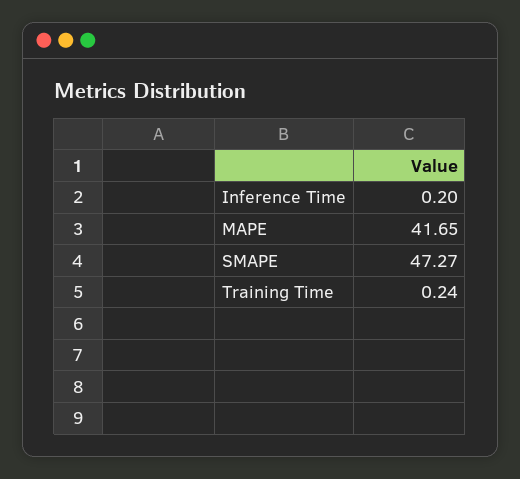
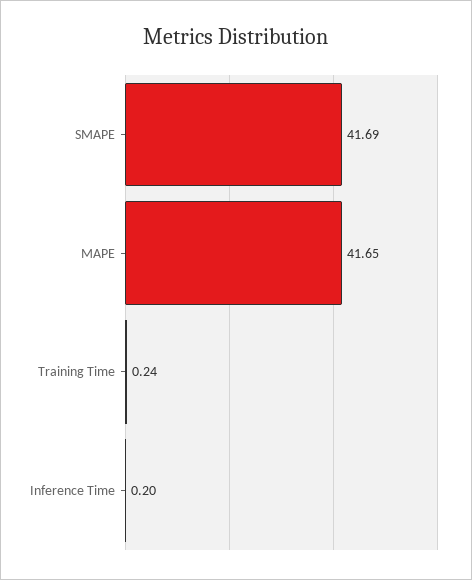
SMAPE: 47.27 -> 41.69

